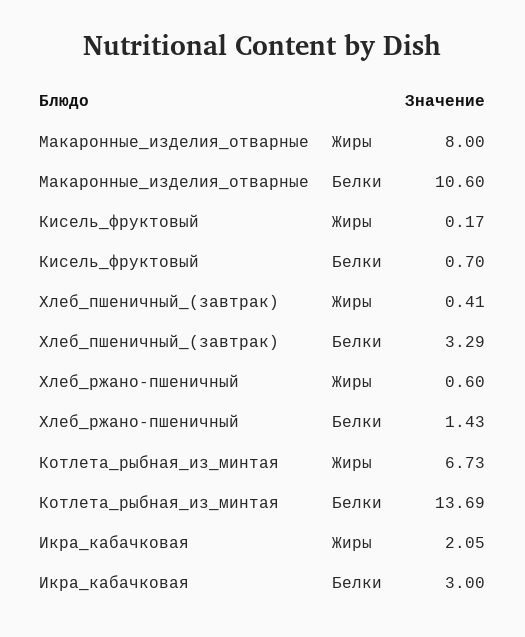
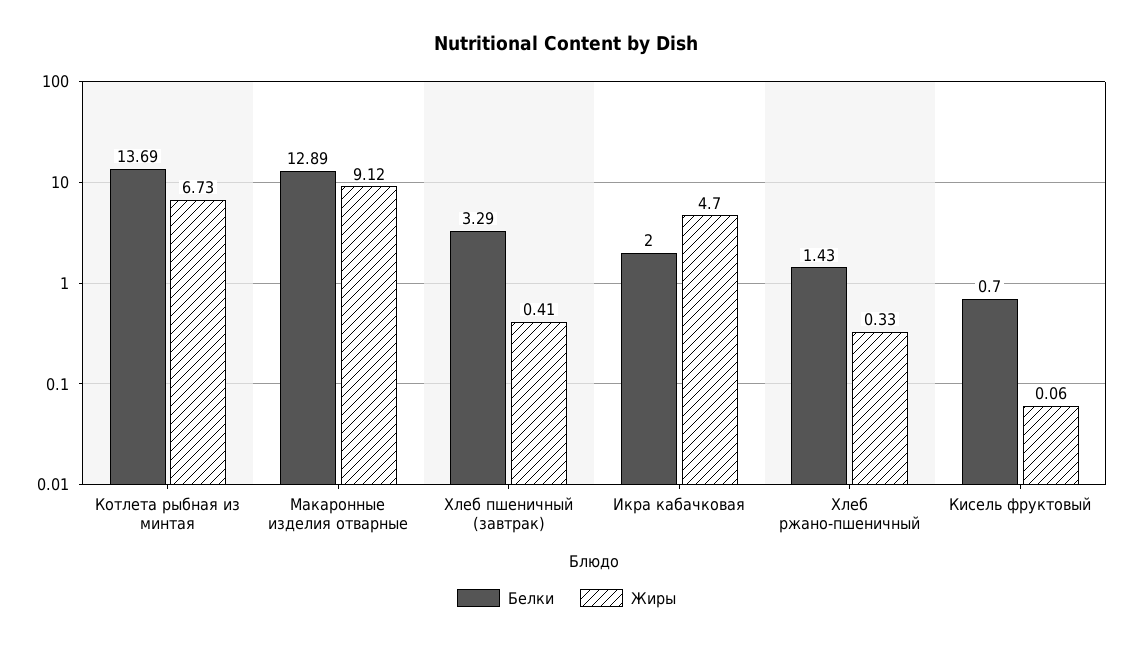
Жиры, Макаронные_изделия_отварные: 8 -> 9.12
Белки, Макаронные_изделия_отварные: 10.6 -> 12.89
Жиры, Кисель_фруктовый: 0.17 -> 0.06
Жиры, Хлеб_ржано-пшеничный: 0.6 -> 0.33
Жиры, Икра_кабачковая: 2.05 -> 4.7
Белки, Икра_кабачковая: 3 -> 2

